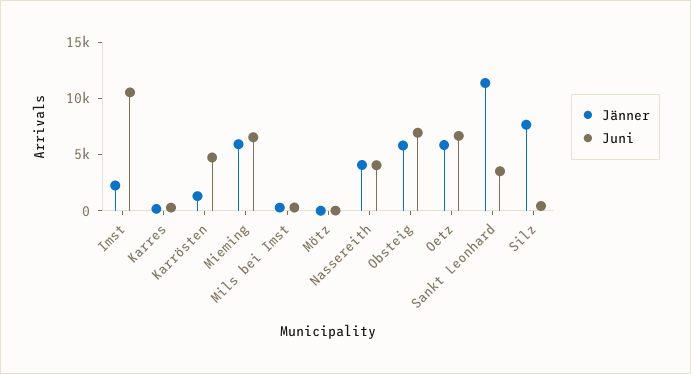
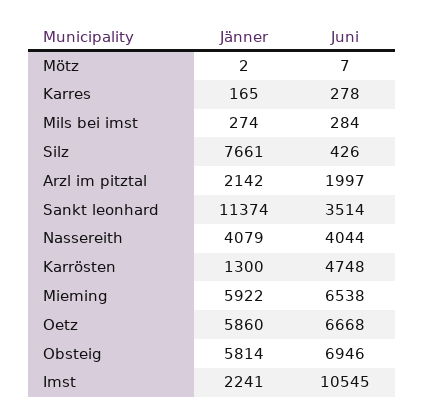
Jänner, Arzl im pitztal: none -> 2142
Juni, Arzl im pitztal: none -> 1997

